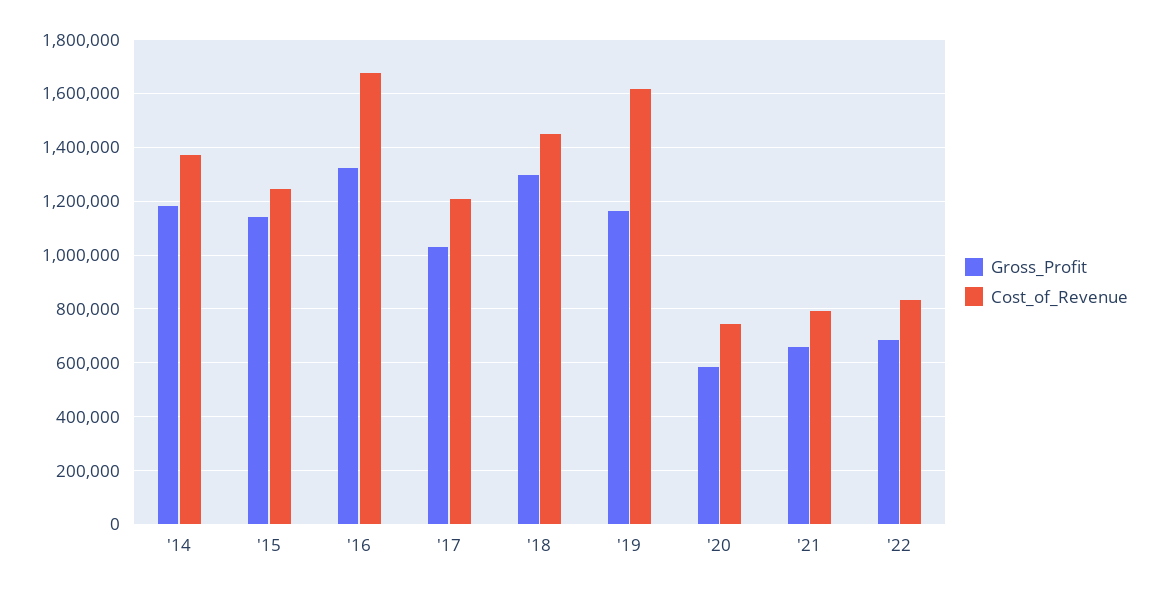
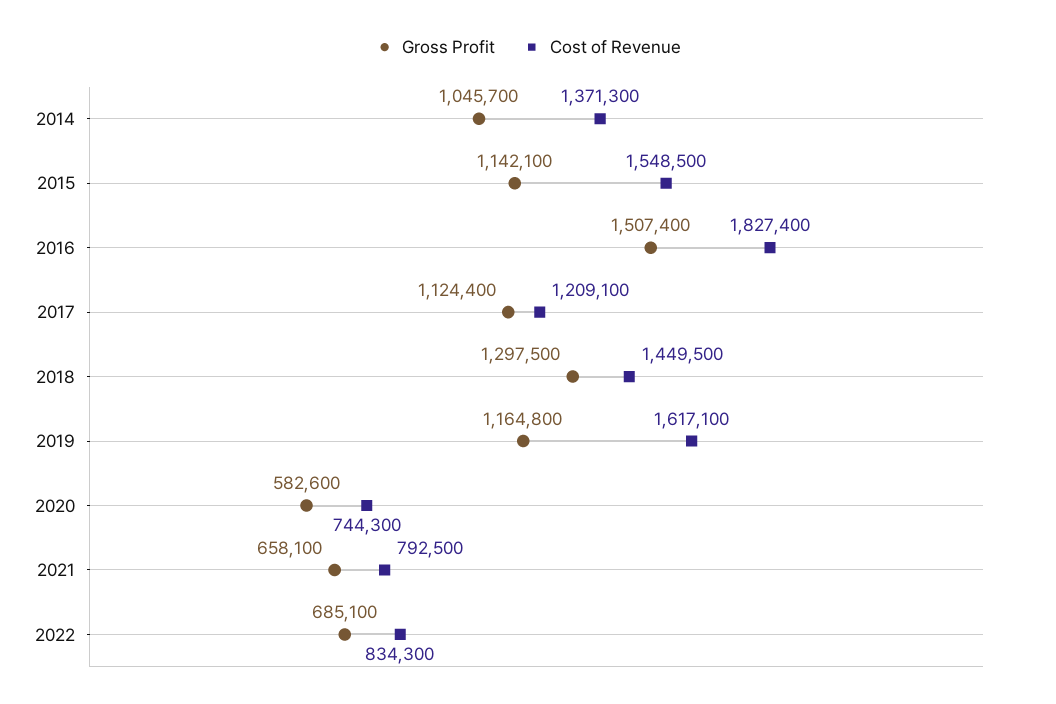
Gross_Profit, '14: 1175000 -> 1045700
Cost_of_Revenue, '15: 1250000 -> 1548500
Gross_Profit, '16: 1325000 -> 1507400
Cost_of_Revenue, '16: 1675000 -> 1827400
Gross_Profit, '17: 1025000 -> 1124400

